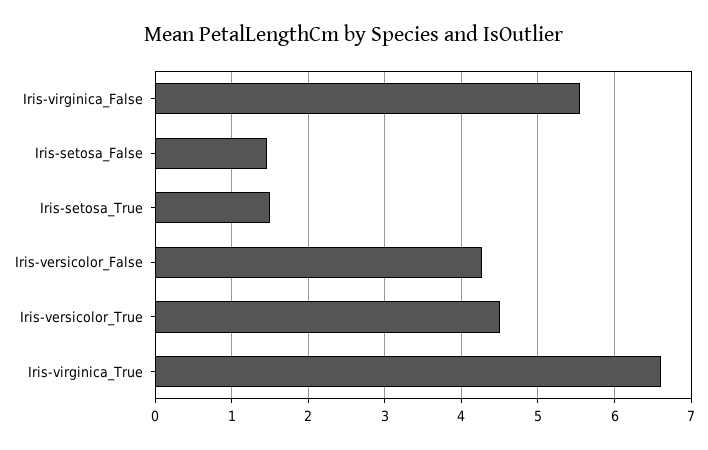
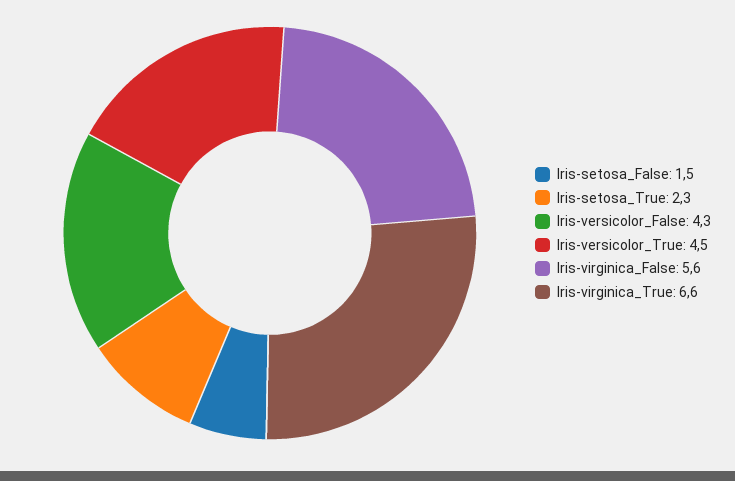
Iris-setosa_True: 1.5 -> 2.3

